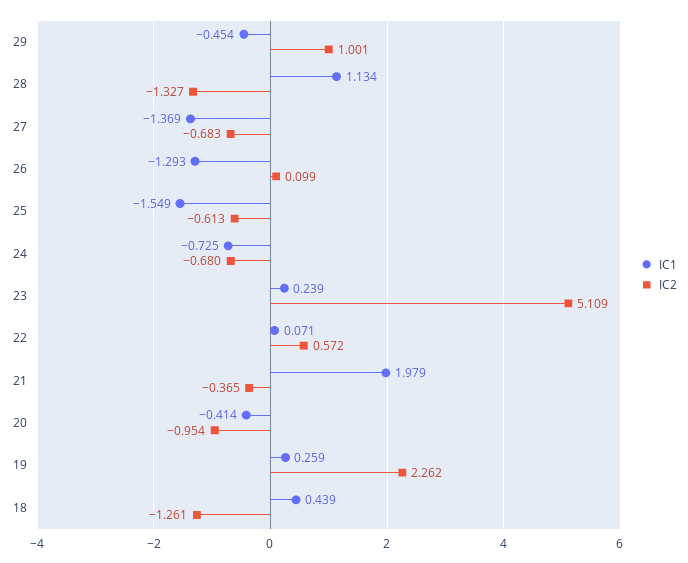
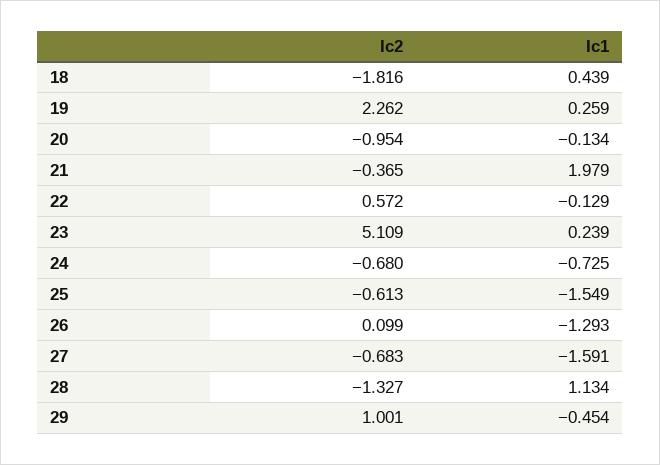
IC1, 27: -1.369 -> -1.591
IC1, 22: 0.071 -> -0.129
IC1, 20: -0.414 -> -0.134
IC2, 18: -1.261 -> -1.816

